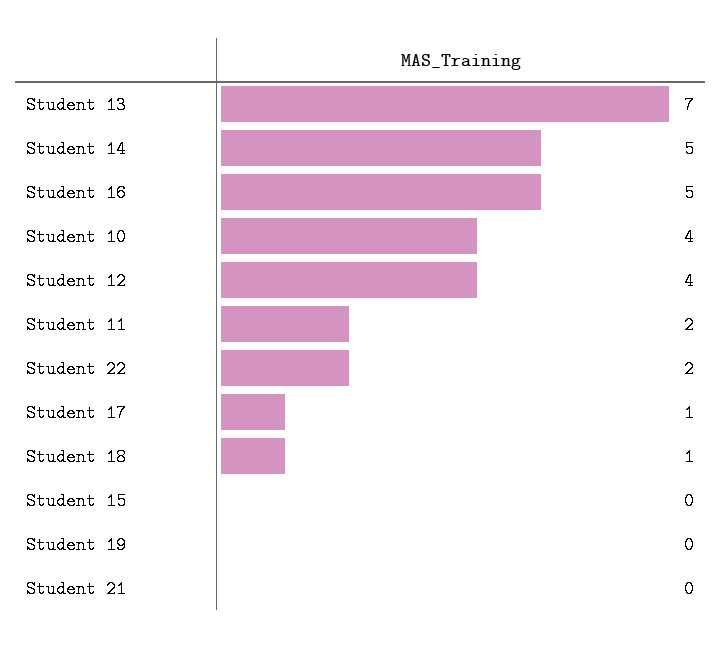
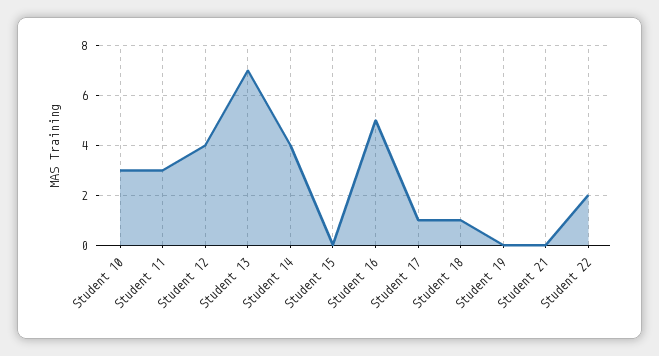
Student 14: 5 -> 4
Student 10: 4 -> 3
Student 11: 2 -> 3

